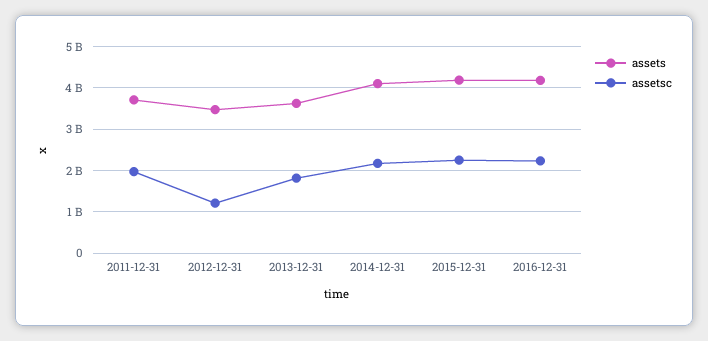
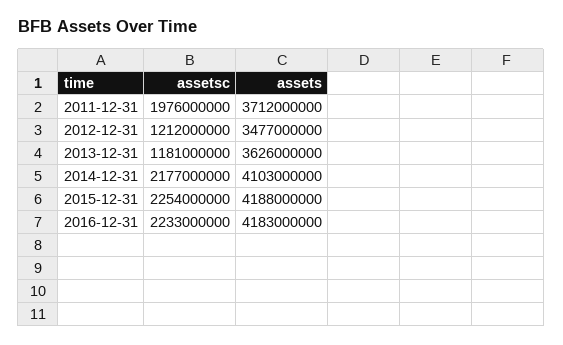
assetsc, 2013-12-31: 1800000000 -> 1181000000

